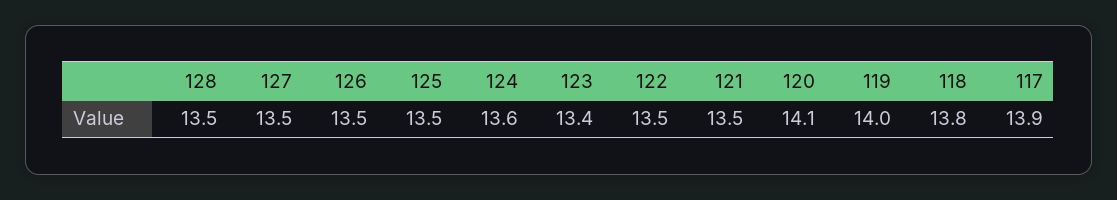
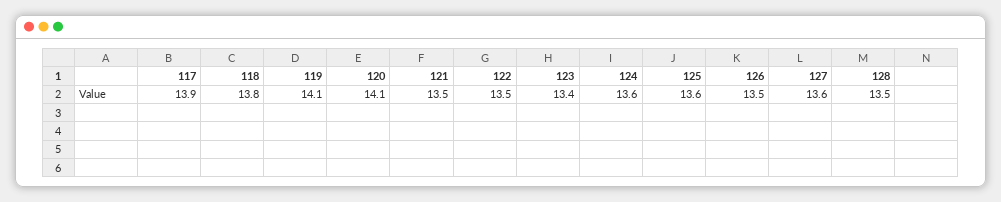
127: 13.5 -> 13.6
125: 13.5 -> 13.6
119: 14 -> 14.1

